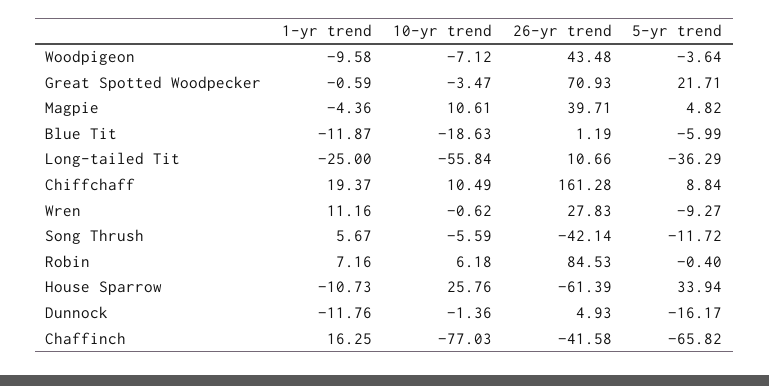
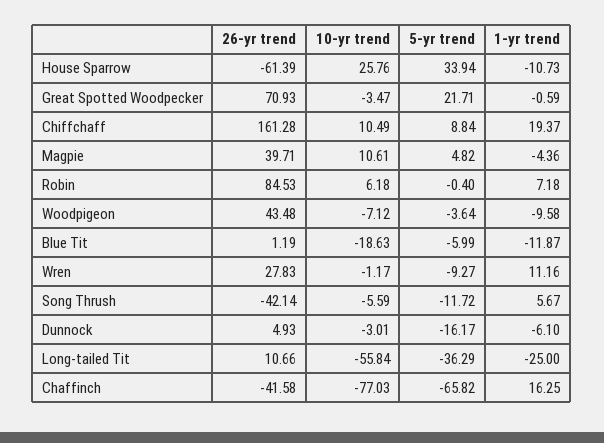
10-yr trend, Wren: -0.62 -> -1.17
1-yr trend, Robin: 7.16 -> 7.18
1-yr trend, Dunnock: -11.76 -> -6.1
10-yr trend, Dunnock: -1.36 -> -3.01

